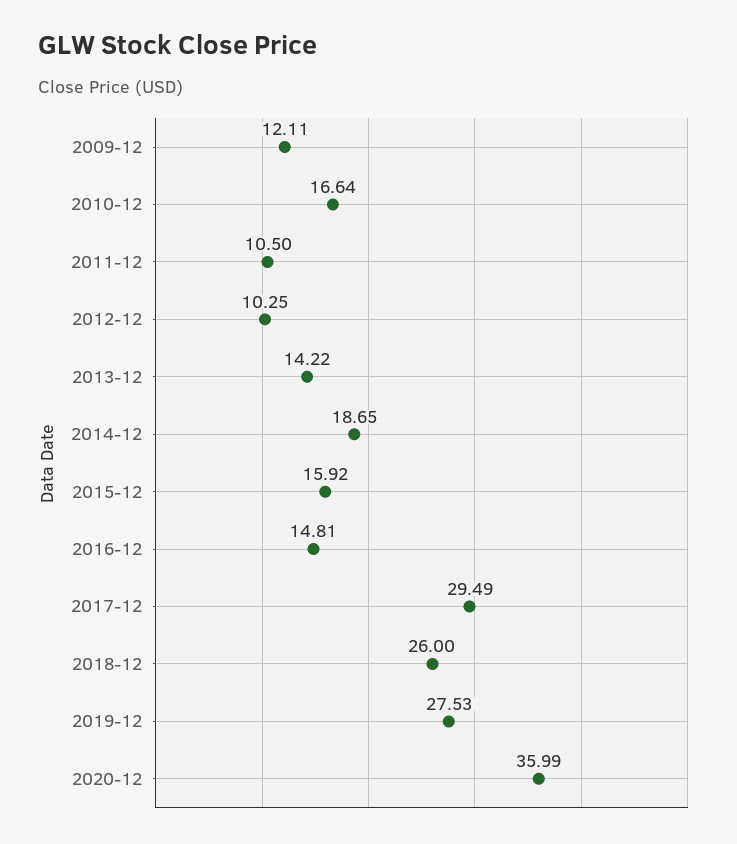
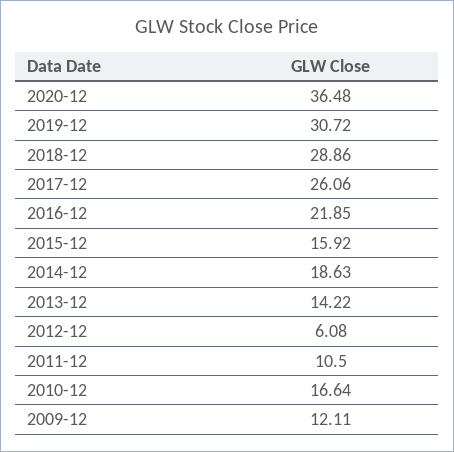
2012-12: 10.25 -> 6.08
2014-12: 18.65 -> 18.63
2016-12: 14.81 -> 21.85
2017-12: 29.49 -> 26.06
2018-12: 26 -> 28.86
2019-12: 27.53 -> 30.72
2020-12: 35.99 -> 36.48

